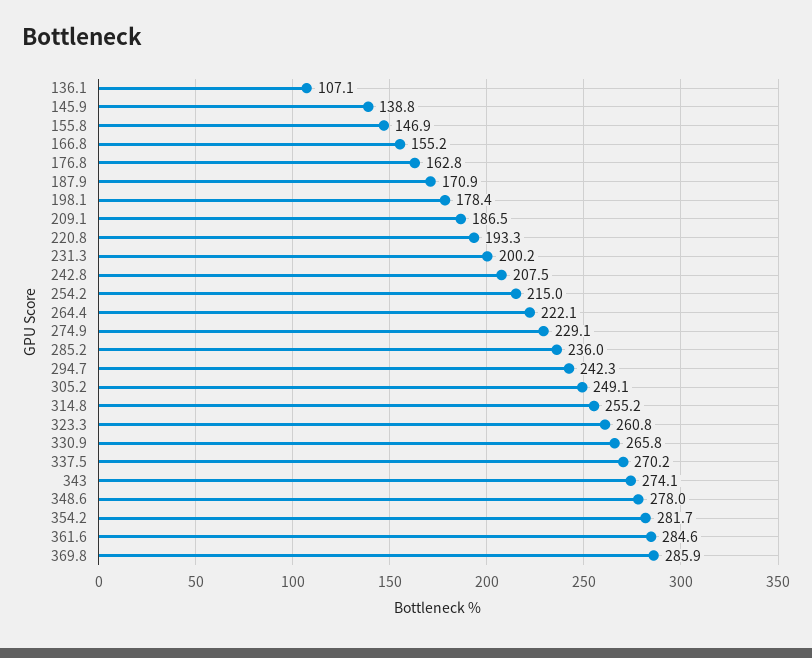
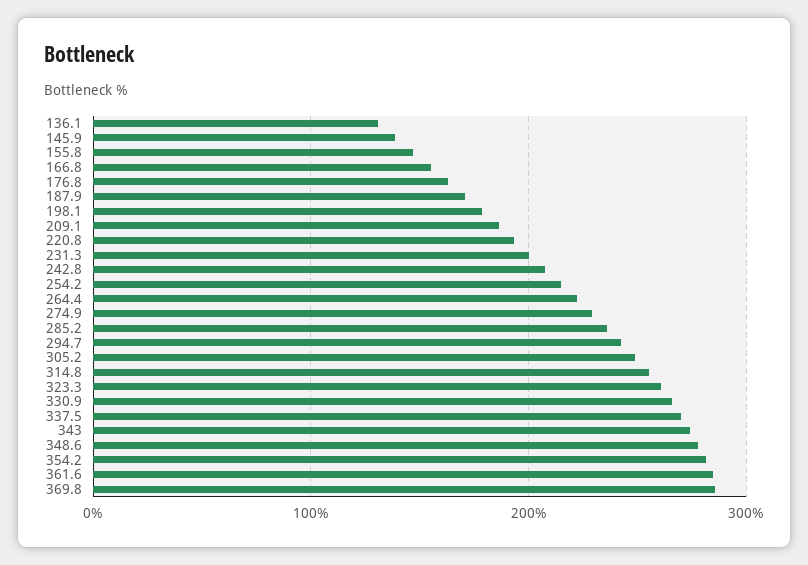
136.1: 107.1 -> 130

